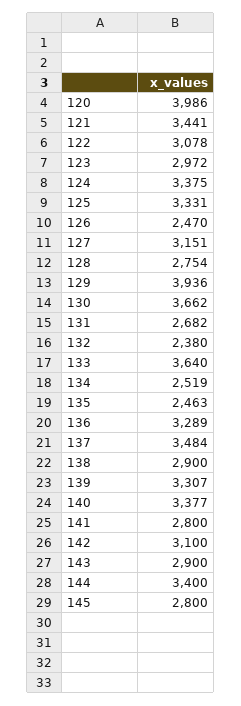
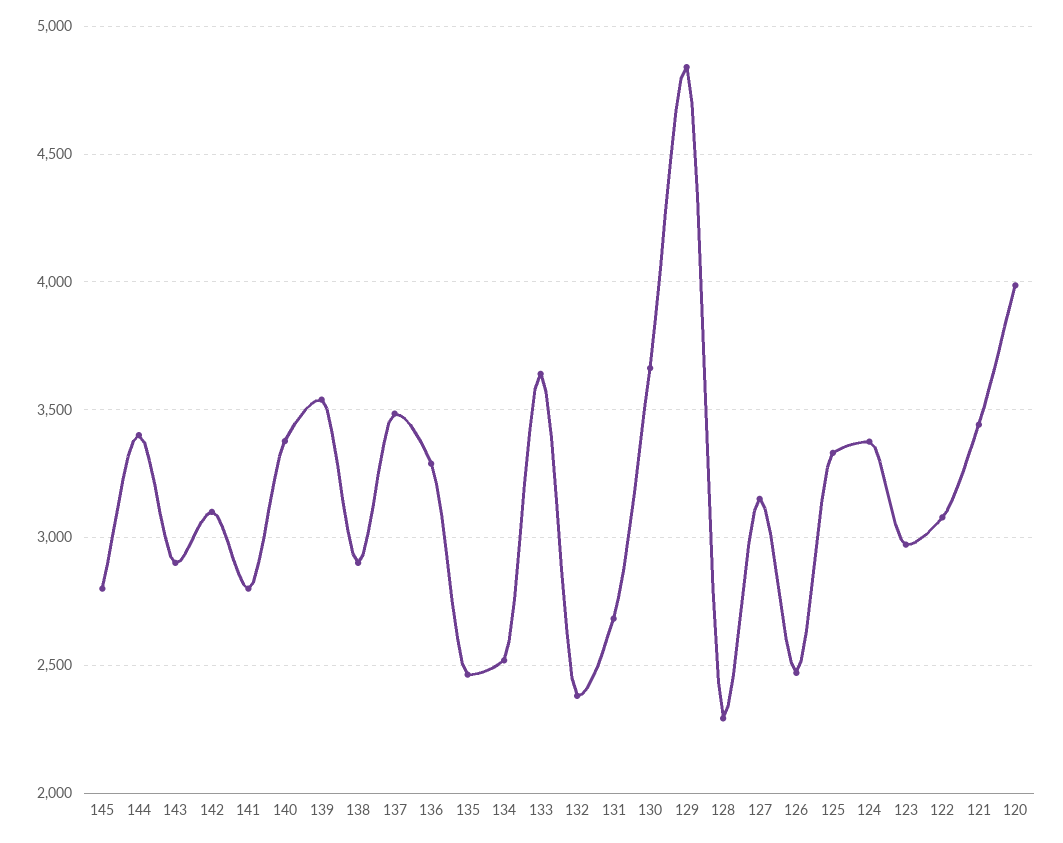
128: 2754 -> 2300
129: 3936 -> 4850
139: 3307 -> 3550

